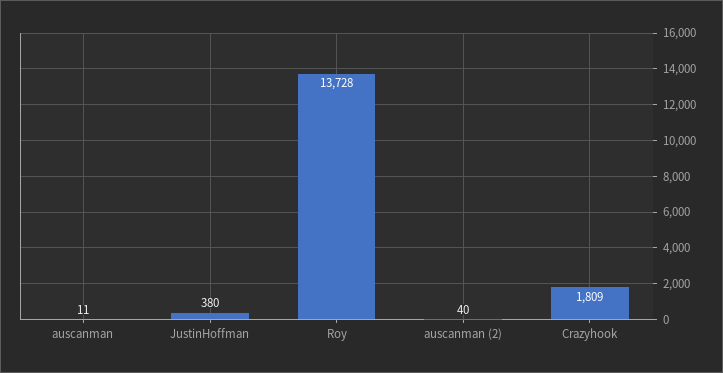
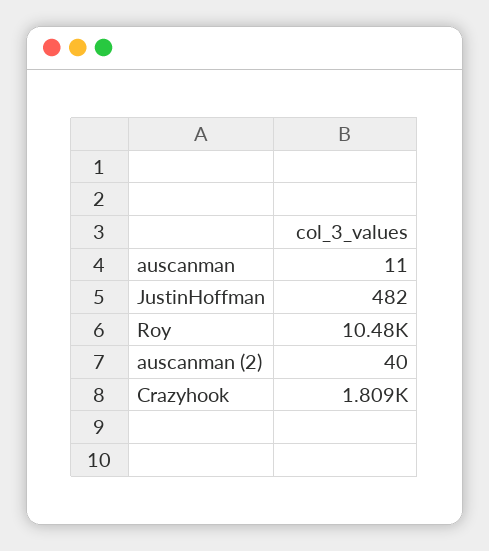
JustinHoffman: 380 -> 482
Roy: 13728 -> 10480

